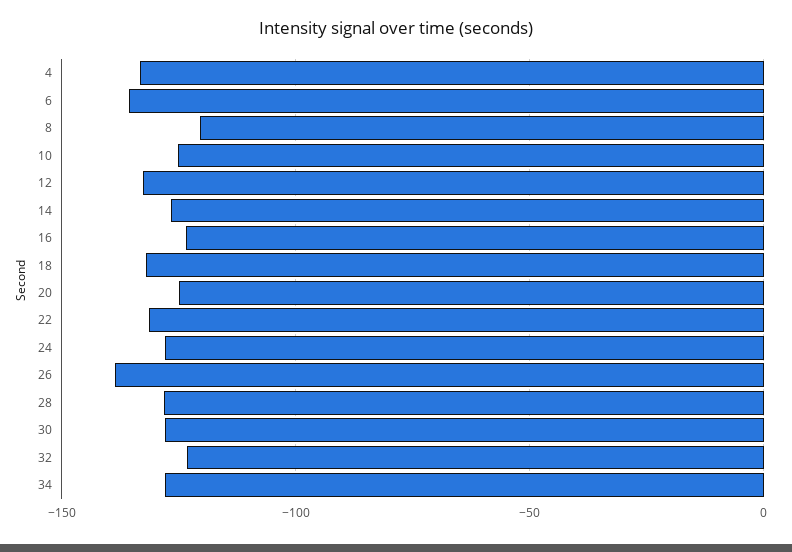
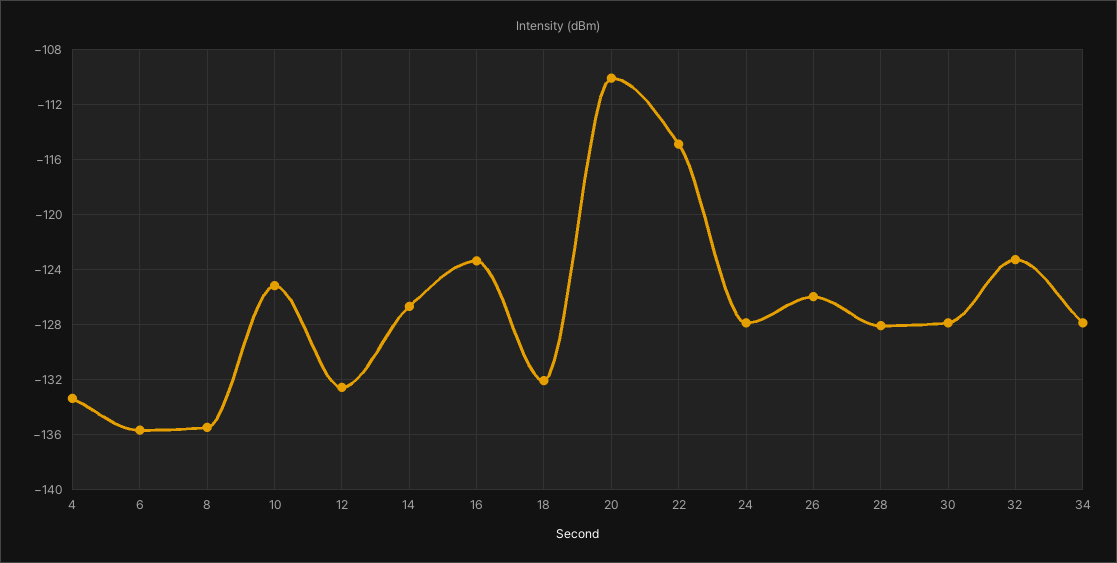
8: -120 -> -135.5
20: -125 -> -110
22: -130 -> -115
26: -140 -> -126

